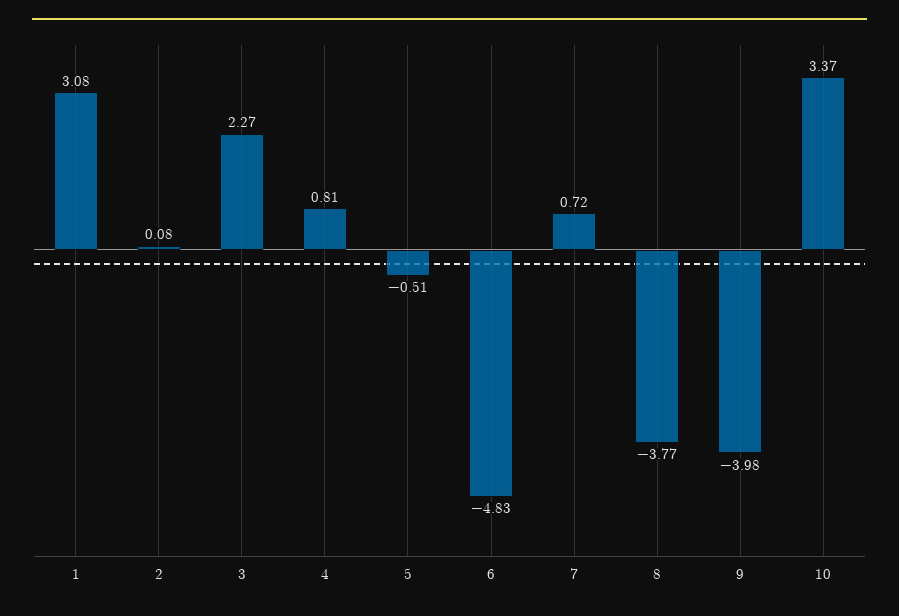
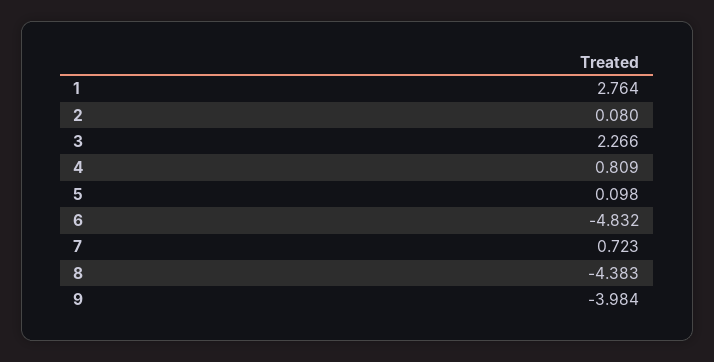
1: 3.08 -> 2.764
5: -0.51 -> 0.098
8: -3.77 -> -4.383
10: 3.37 -> none

